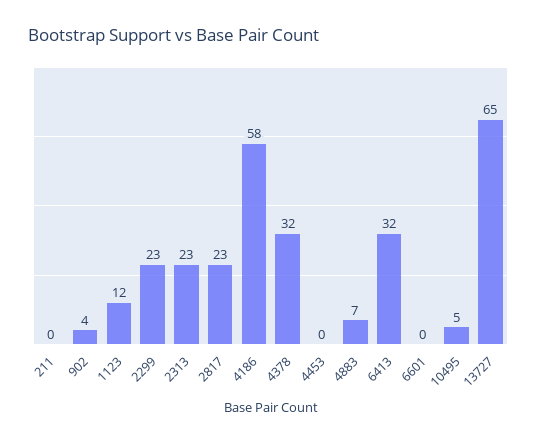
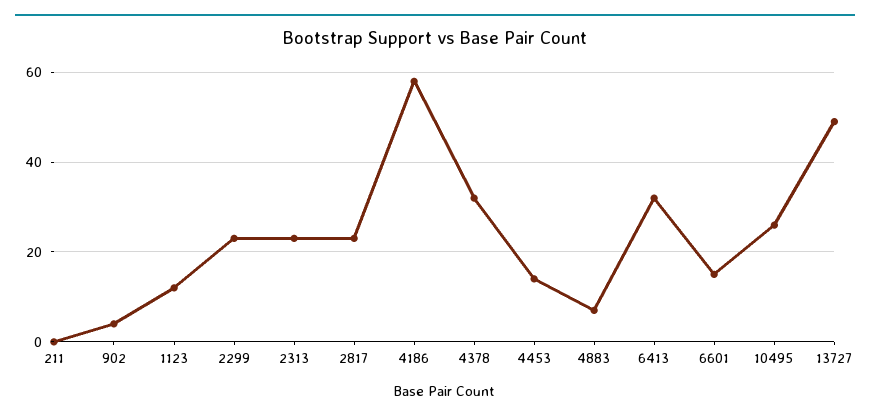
4453: 0 -> 15
6601: 0 -> 15
10495: 5 -> 25
13727: 65 -> 50

